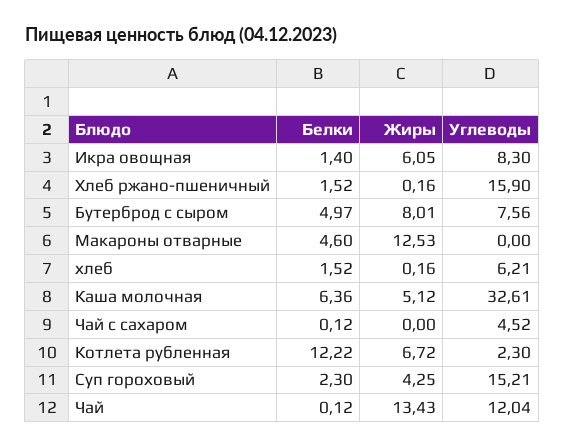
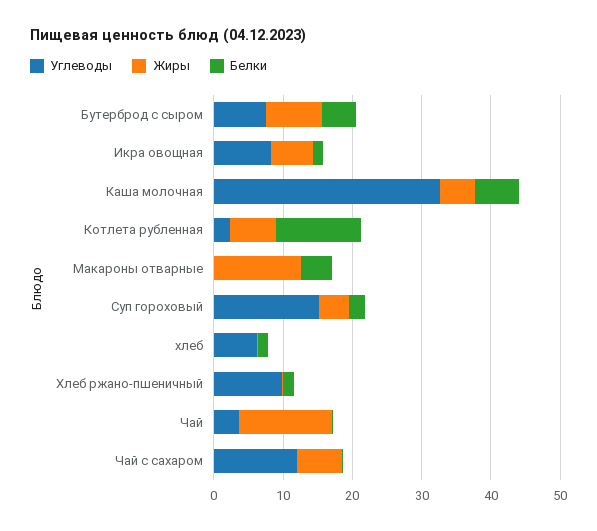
Углеводы, Хлеб ржано-пшеничный: 15.9 -> 10
Жиры, Чай с сахаром: 0 -> 6
Углеводы, Чай с сахаром: 4.52 -> 12
Углеводы, Чай: 12.04 -> 4

